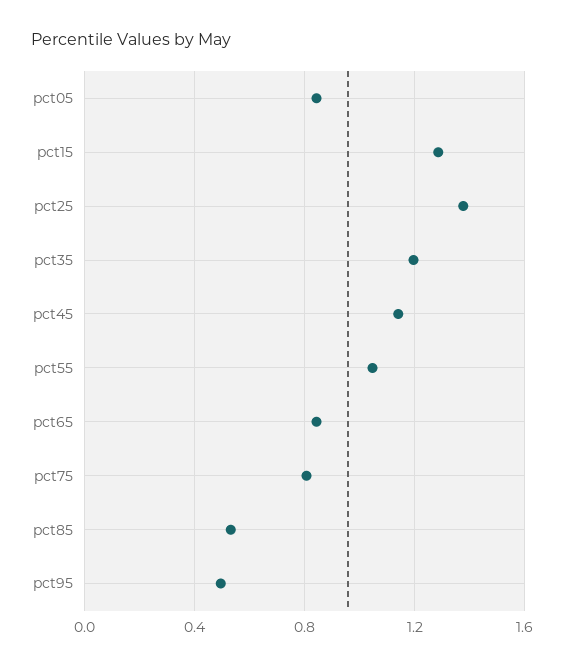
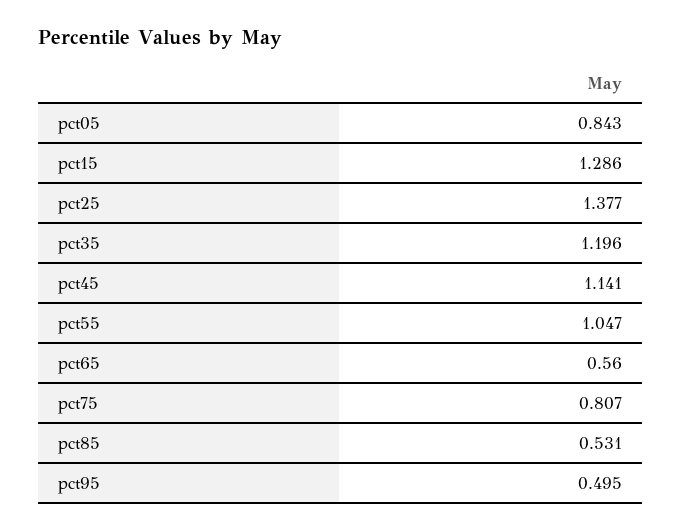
pct65: 0.85 -> 0.56

